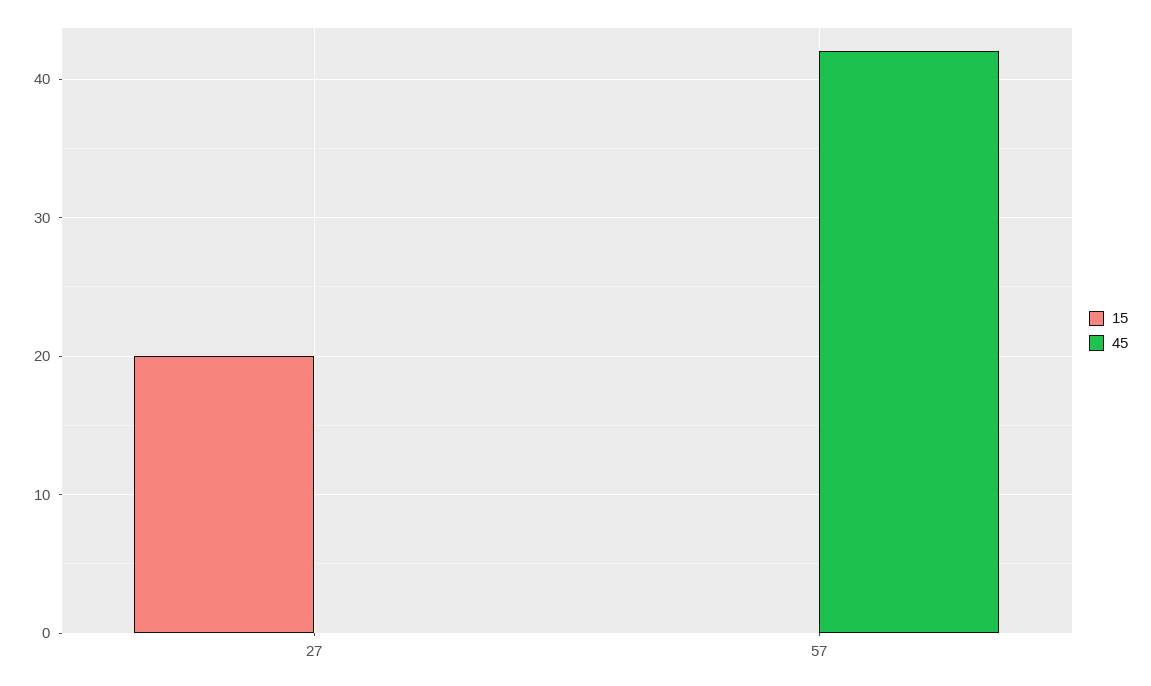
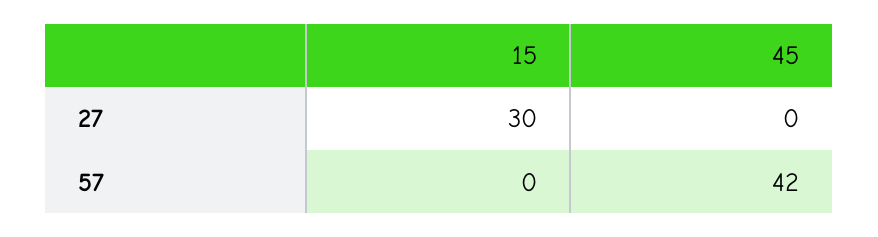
15, 27: 20 -> 30

